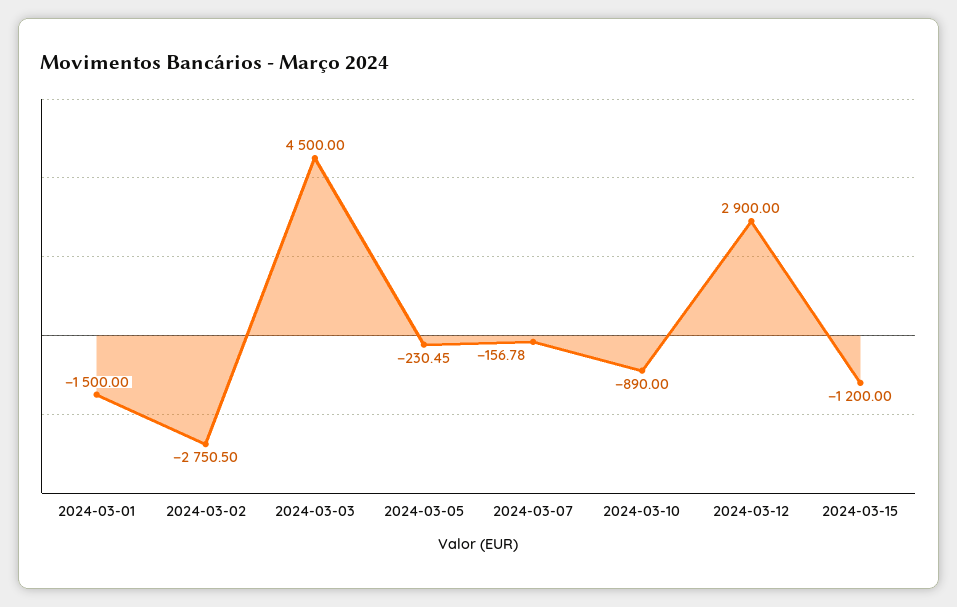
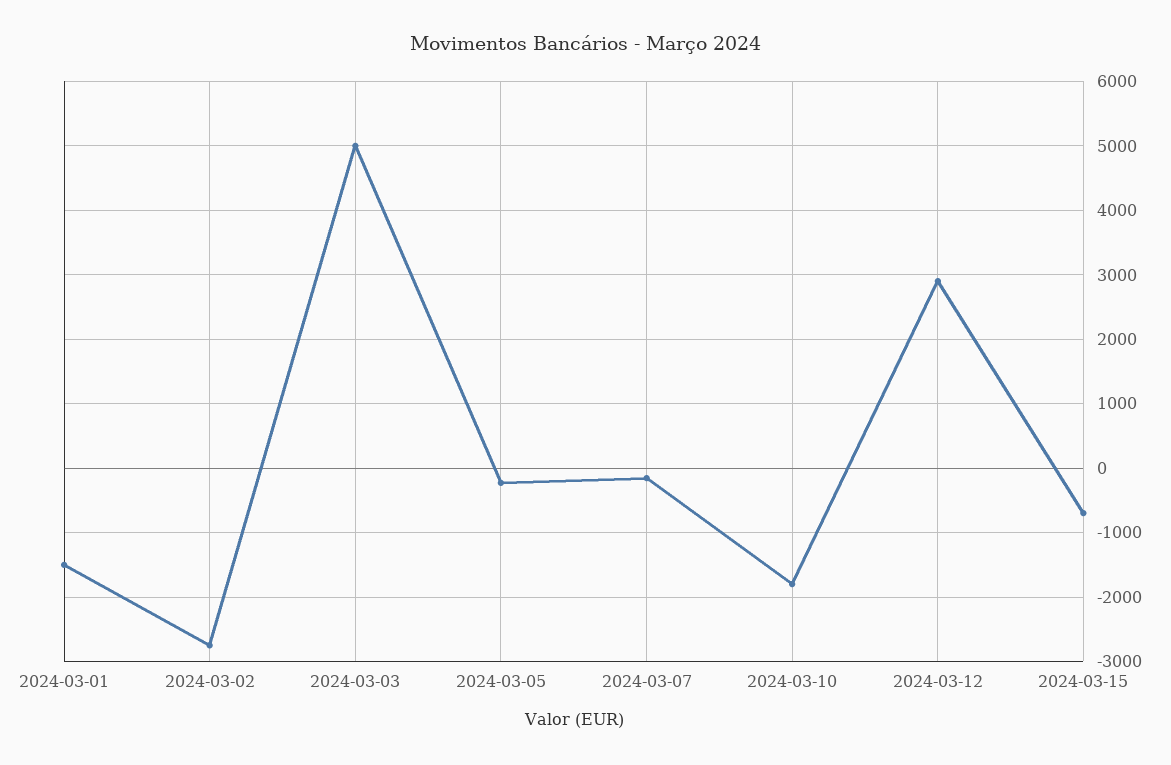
2024-03-03: 4500 -> 5000
2024-03-10: -890 -> -1800
2024-03-15: -1200 -> -700

